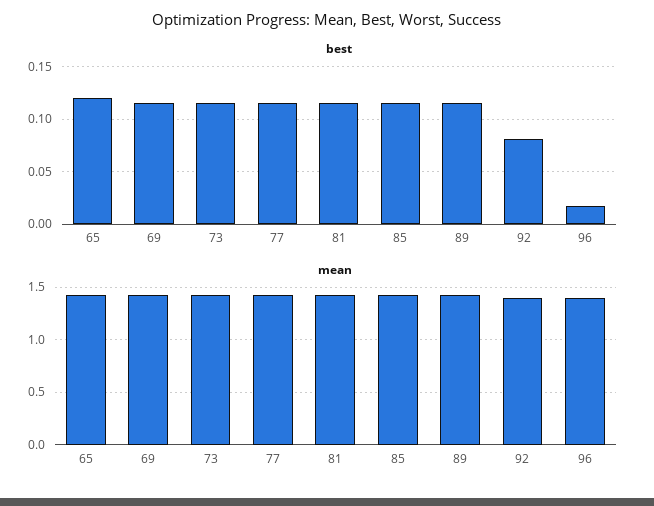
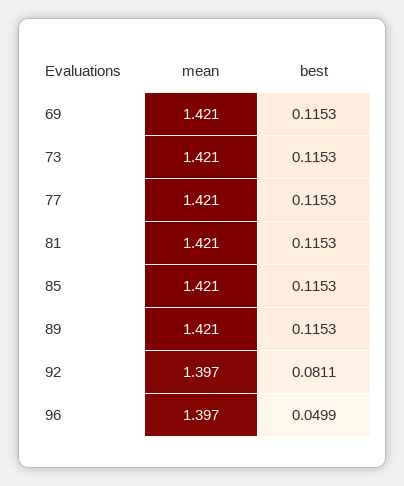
best, 65: 0.12 -> none
best, 96: 0.02 -> 0.0499
mean, 65: 1.4 -> none

